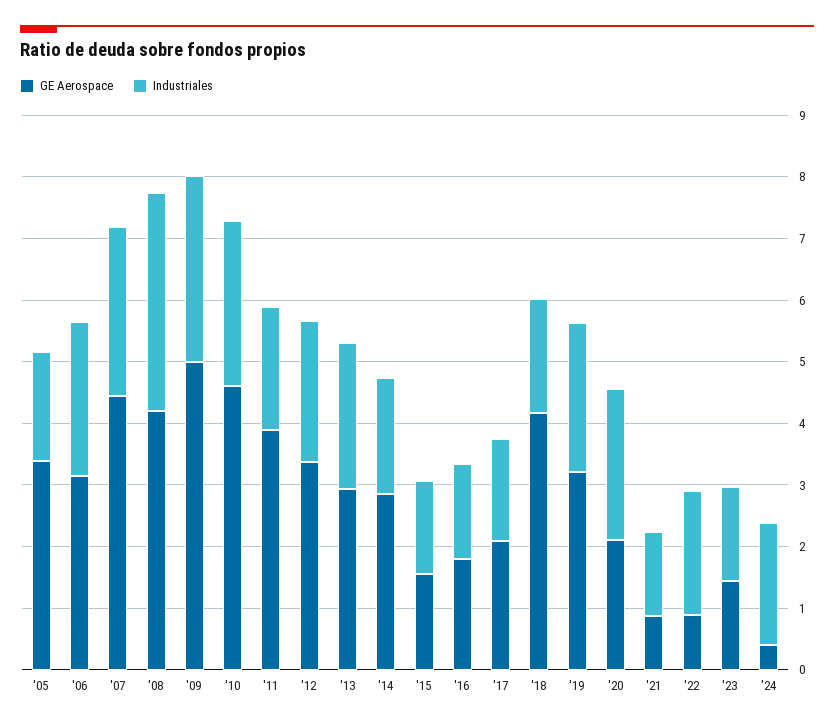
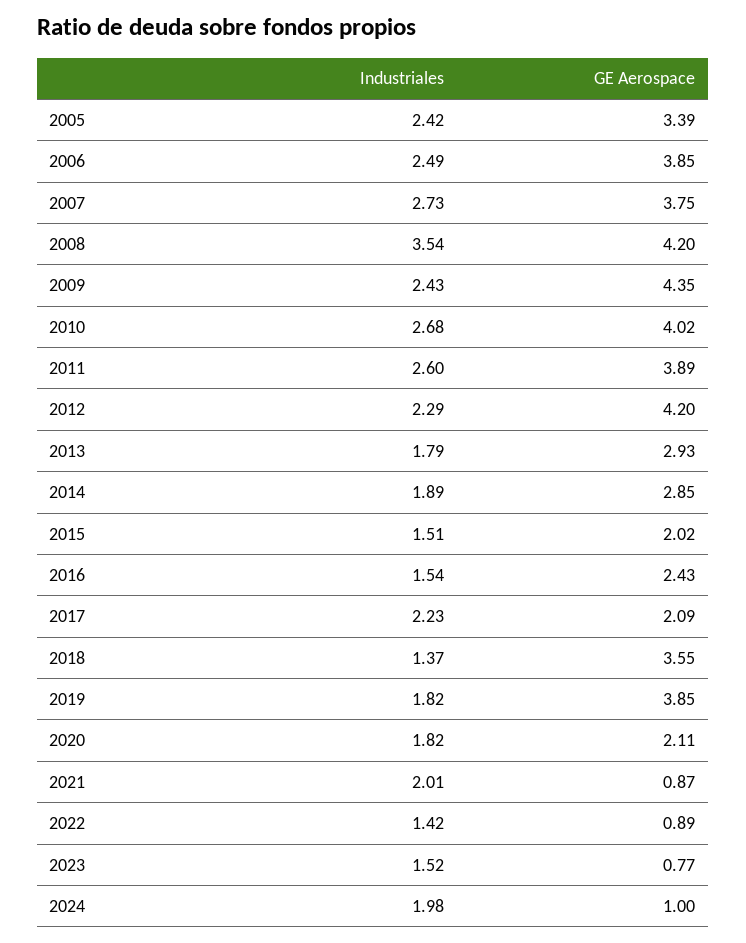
Industriales, '05: 1.8 -> 2.42
GE Aerospace, '06: 3.2 -> 3.85
GE Aerospace, '07: 4.4 -> 3.75
GE Aerospace, '09: 5 -> 4.35
Industriales, '09: 3 -> 2.43
GE Aerospace, '10: 4.6 -> 4.02
Industriales, '11: 2 -> 2.6
GE Aerospace, '12: 3.4 -> 4.2
Industriales, '13: 2.4 -> 1.79
GE Aerospace, '15: 1.6 -> 2.02
GE Aerospace, '16: 1.8 -> 2.43
Industriales, '17: 1.6 -> 2.23
GE Aerospace, '18: 4.2 -> 3.55
Industriales, '18: 1.8 -> 1.37
GE Aerospace, '19: 3.2 -> 3.85
Industriales, '19: 2.4 -> 1.82
Industriales, '20: 2.4 -> 1.82
Industriales, '21: 1.4 -> 2.01
Industriales, '22: 2 -> 1.42
GE Aerospace, '23: 1.4 -> 0.77
GE Aerospace, '24: 0.4 -> 1

